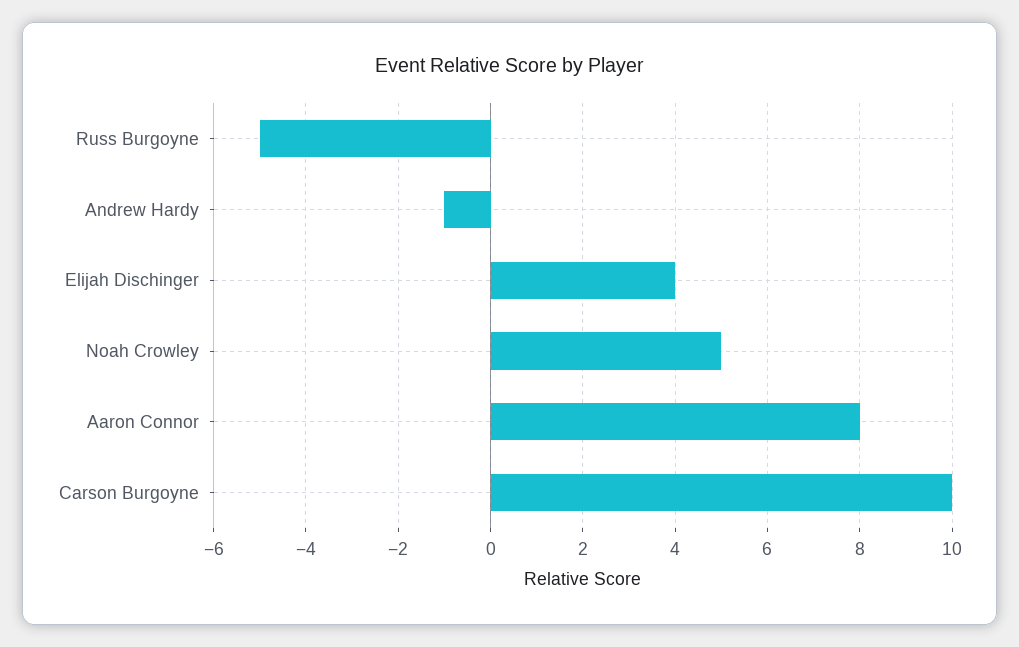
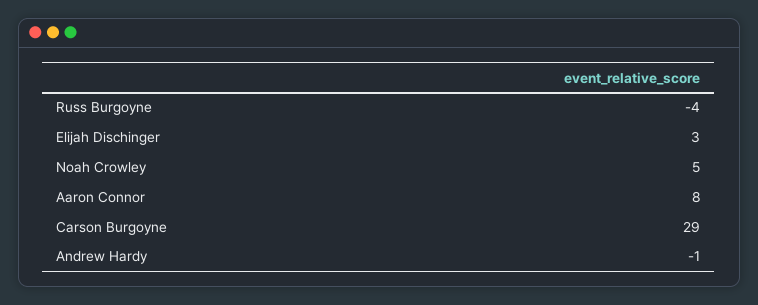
Russ Burgoyne: -5 -> -4
Elijah Dischinger: 4 -> 3
Carson Burgoyne: 10 -> 29

